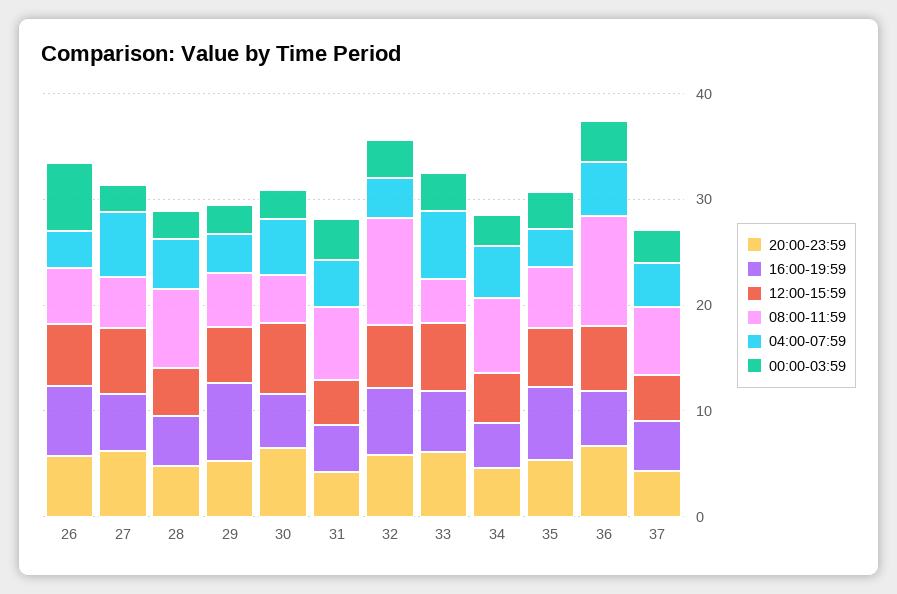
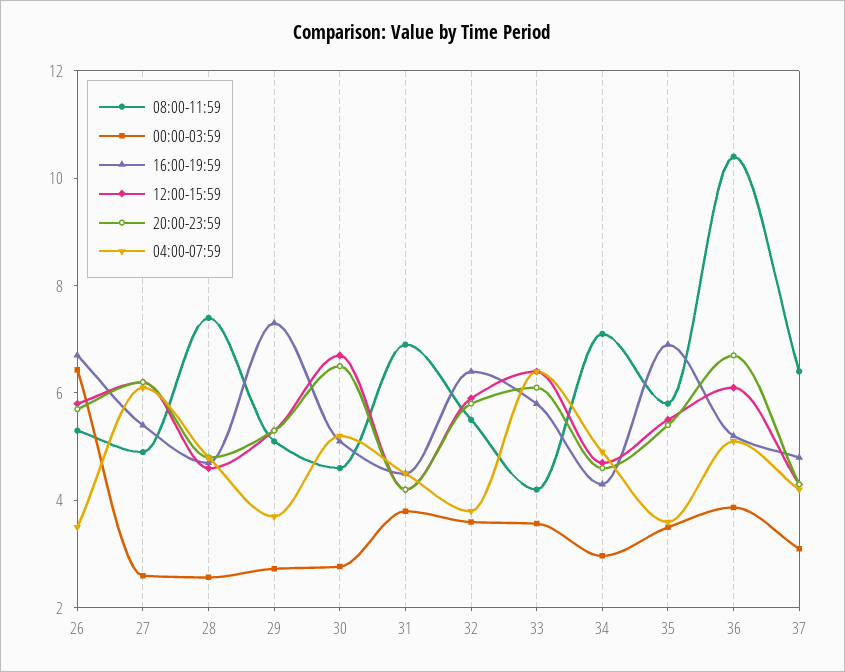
08:00-11:59, 32: 10 -> 5.5

